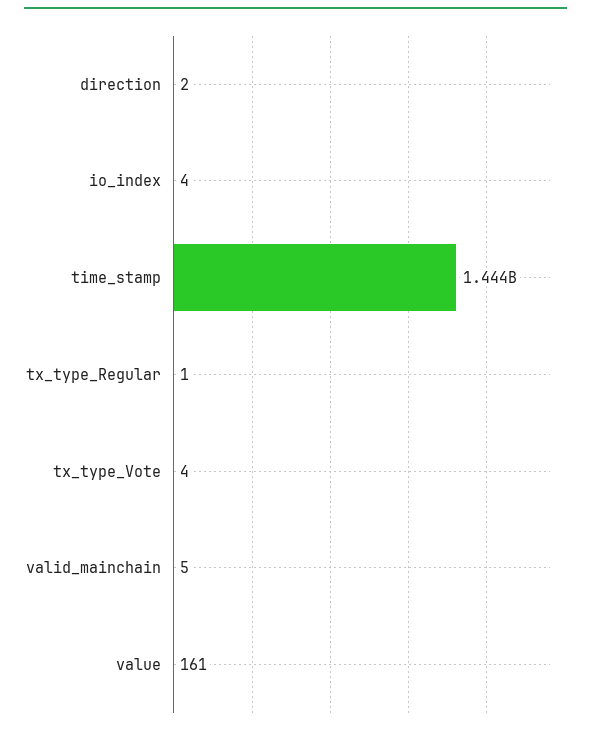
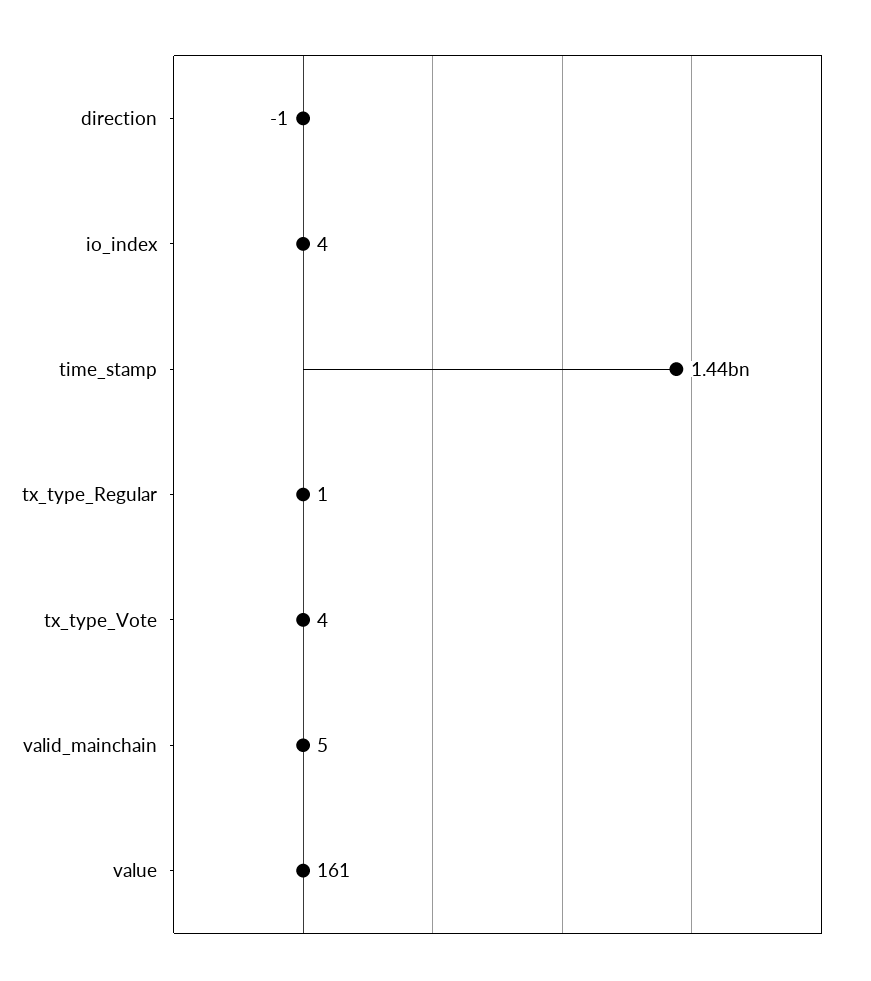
direction: 2 -> -1

